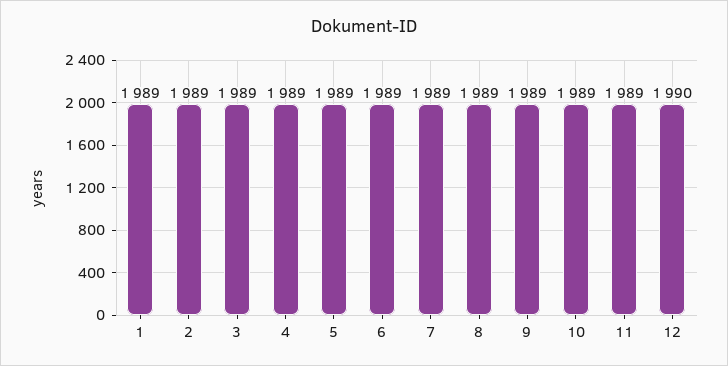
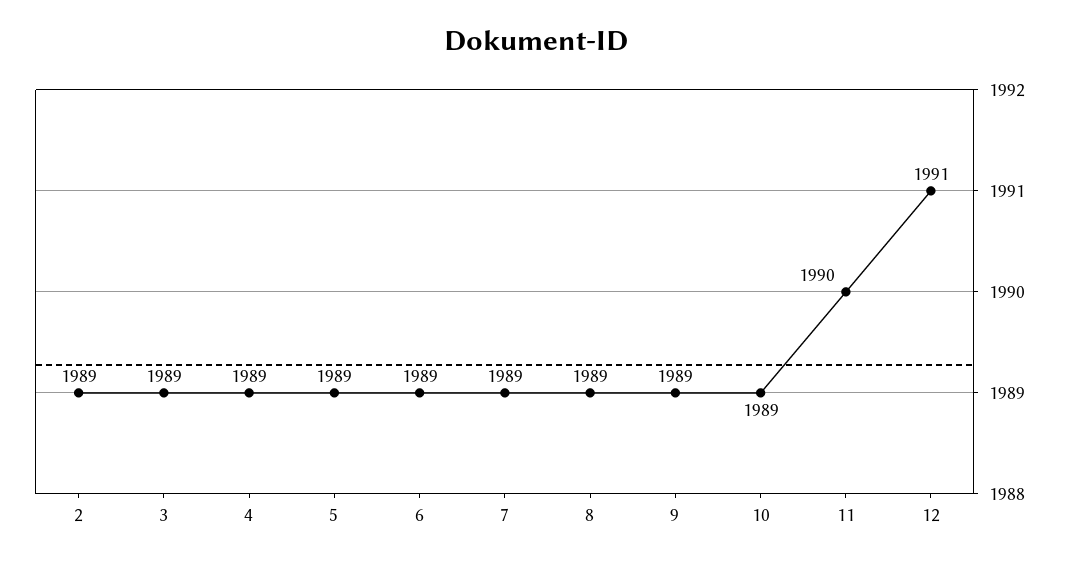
1: 1989 -> none
11: 1989 -> 1990
12: 1990 -> 1991

